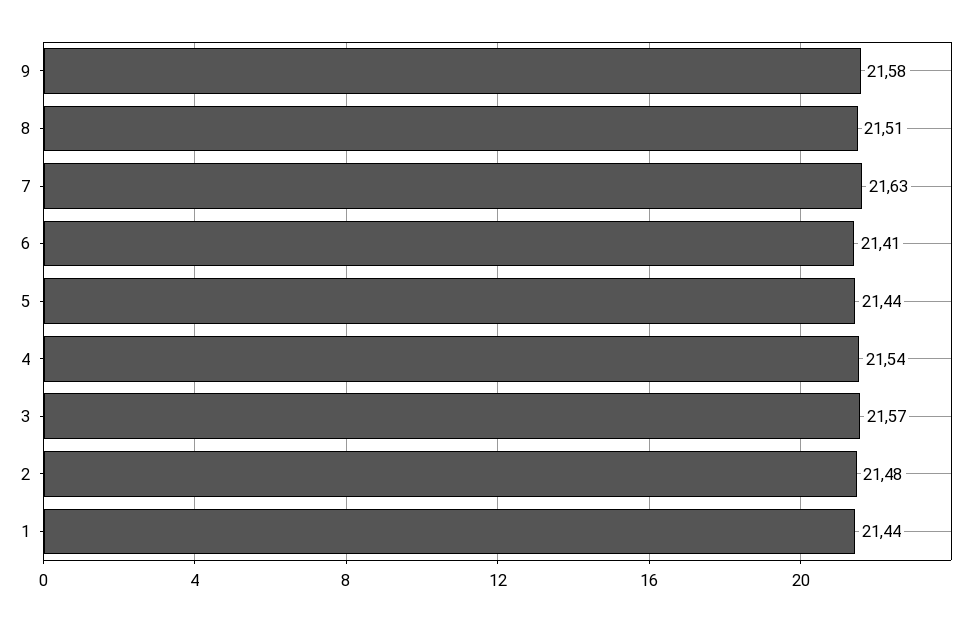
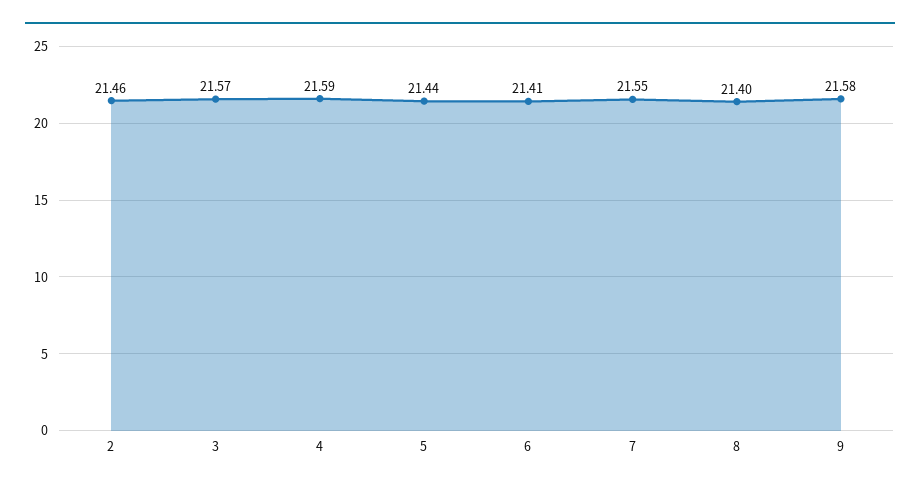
8: 21.51 -> 21.4
7: 21.63 -> 21.55
4: 21.54 -> 21.59
2: 21.48 -> 21.46
1: 21.44 -> none

